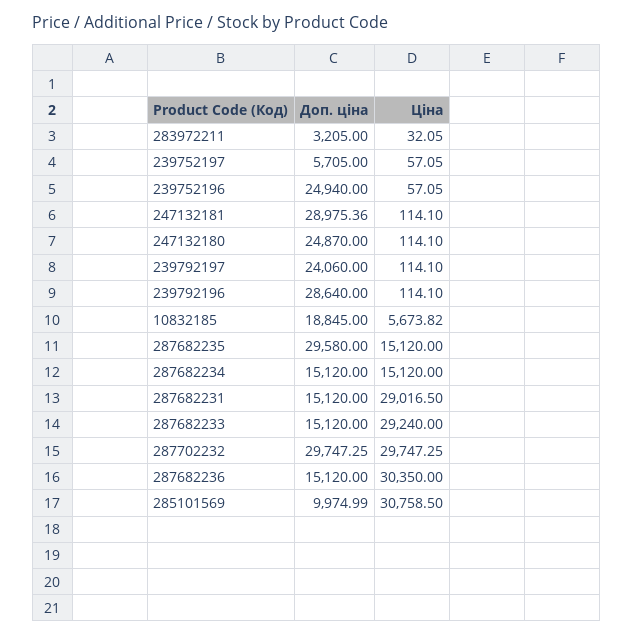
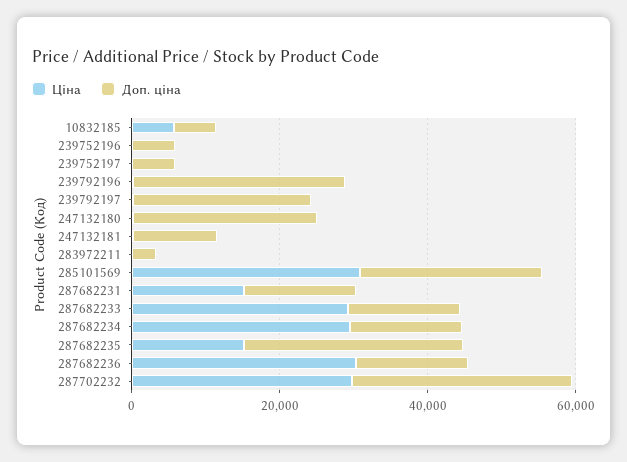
Доп. ціна, 239752196: 24940 -> 5000
Доп. ціна, 247132181: 28975.36 -> 10000
Доп. ціна, 10832185: 18845 -> 5000
Ціна, 287682234: 15120 -> 30000
Ціна, 287682231: 29016.5 -> 15000
Доп. ціна, 285101569: 9974.99 -> 25000

